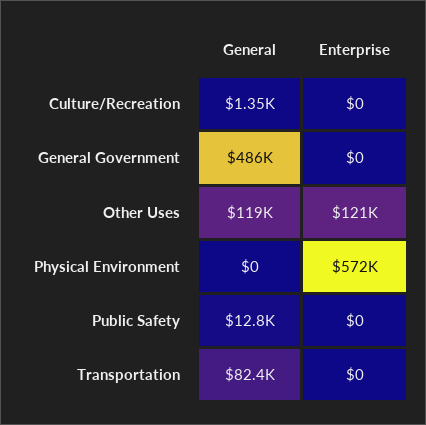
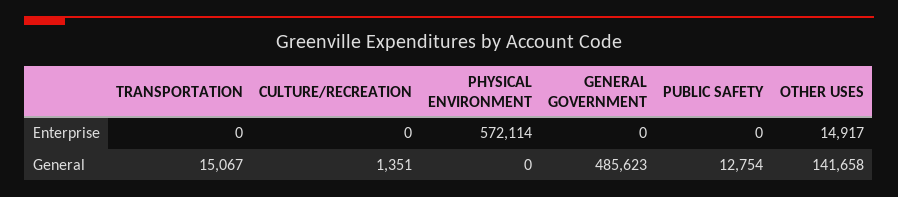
General, Other Uses: 119000 -> 141658
Enterprise, Other Uses: 121000 -> 14917
General, Transportation: 82400 -> 15067

